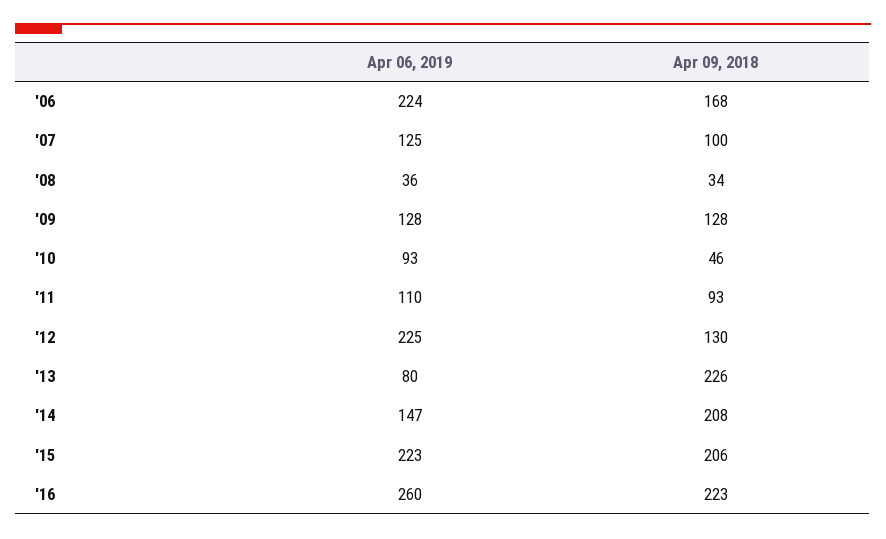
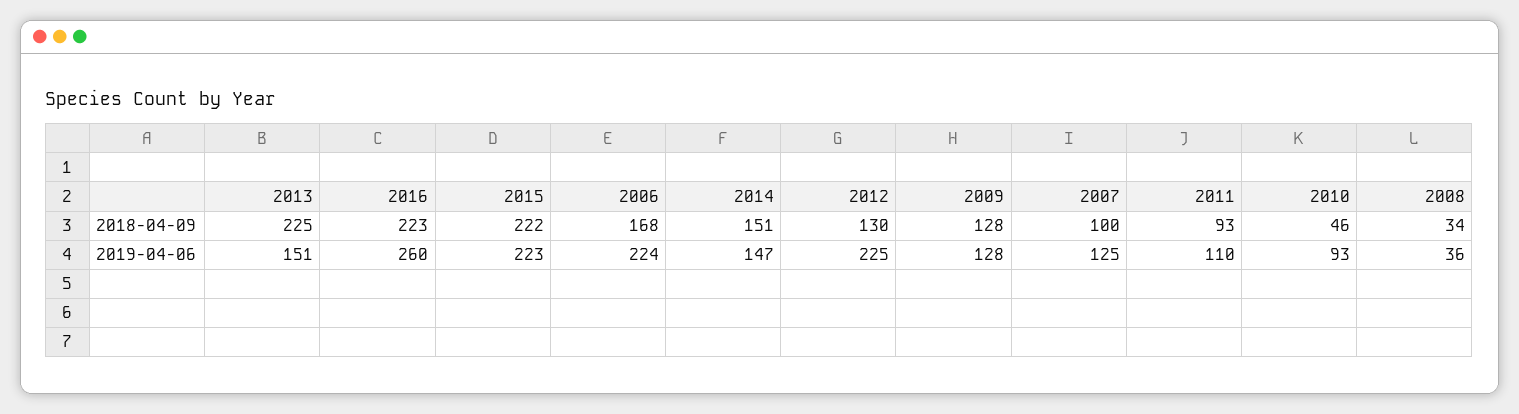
Apr 06, 2019, '13: 80 -> 151
Apr 09, 2018, '13: 226 -> 225
Apr 09, 2018, '14: 208 -> 151
Apr 09, 2018, '15: 206 -> 222

